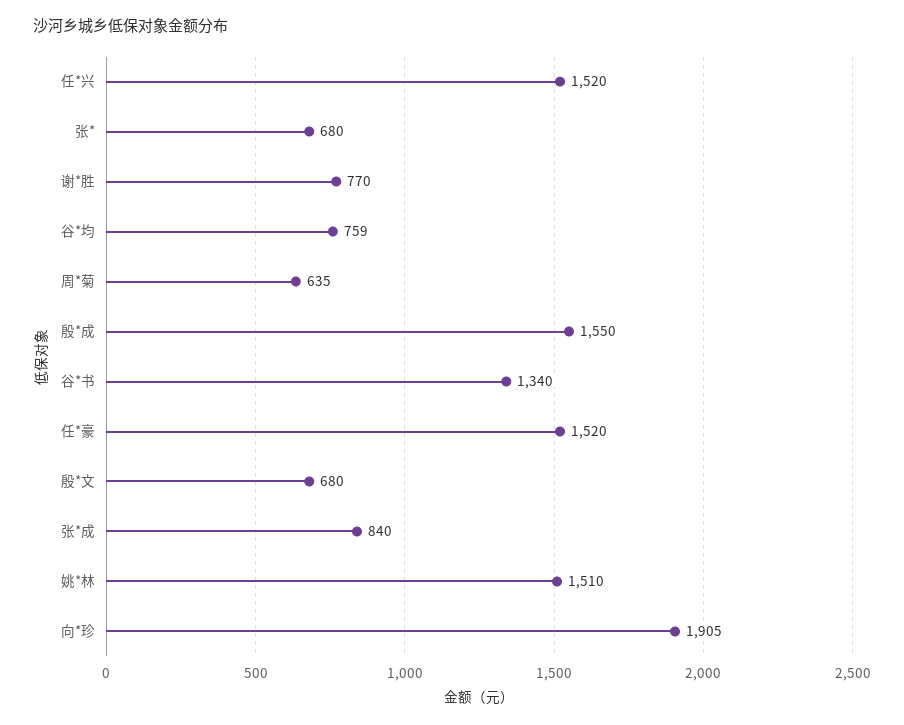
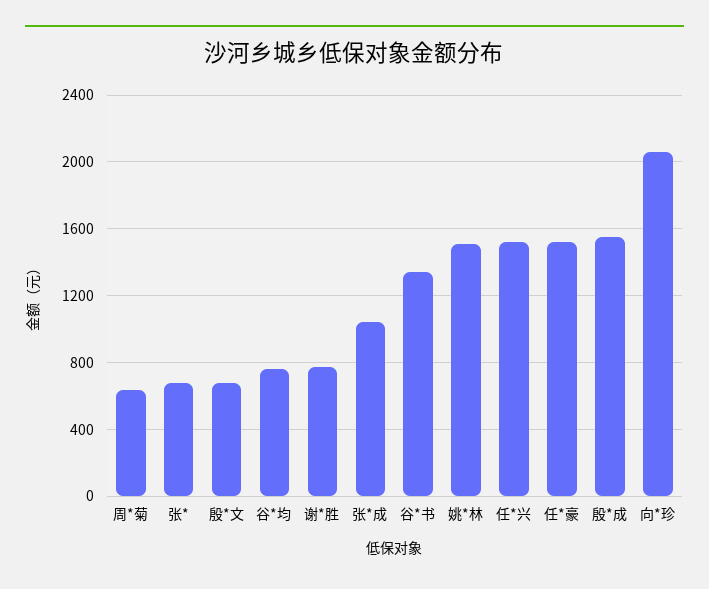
张*成: 840 -> 1050
向*珍: 1905 -> 2050

